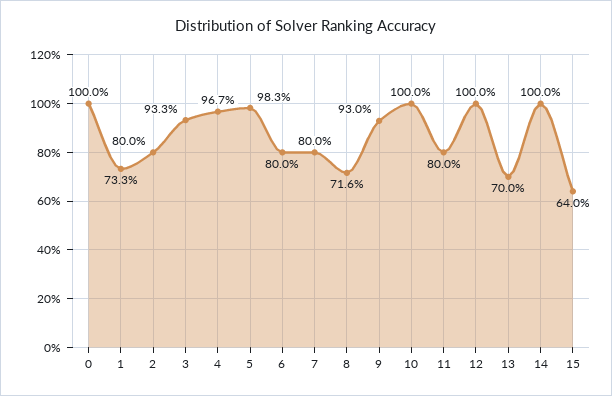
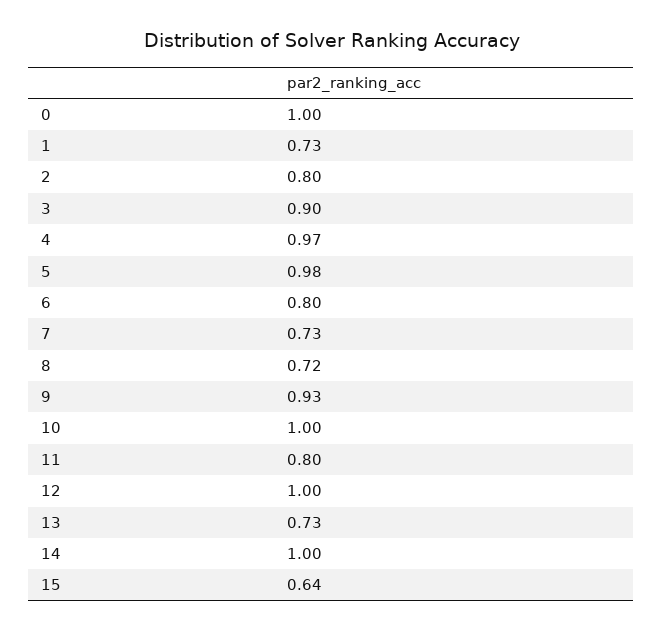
3: 0.933 -> 0.9
7: 0.8 -> 0.73
13: 0.7 -> 0.73

